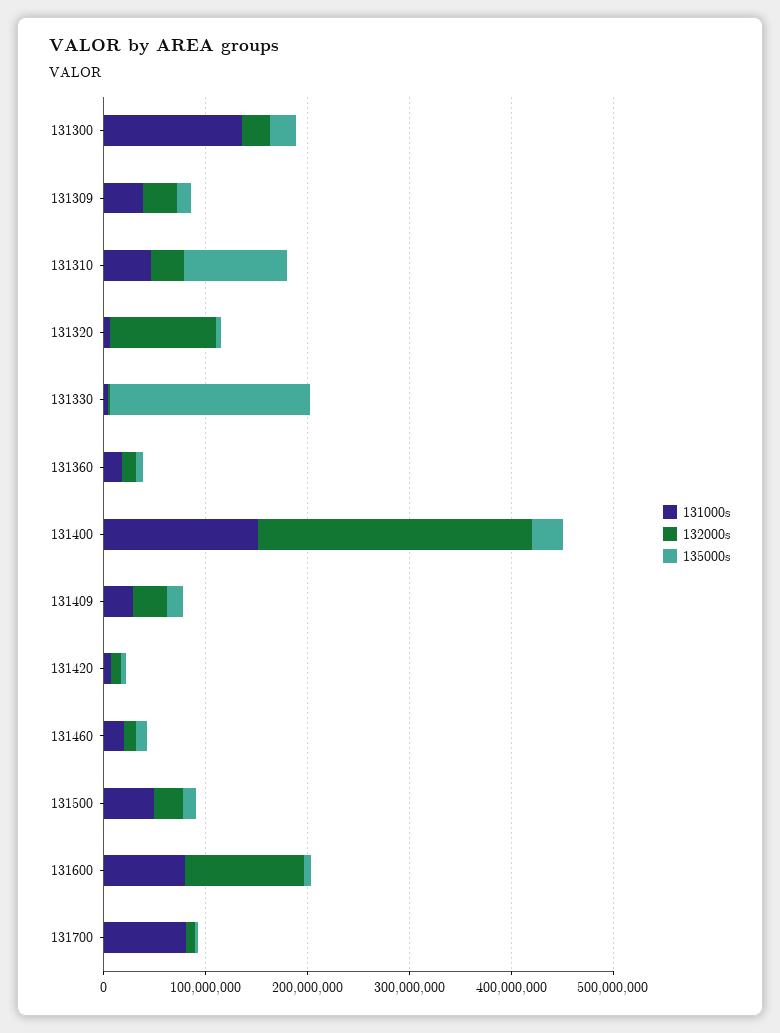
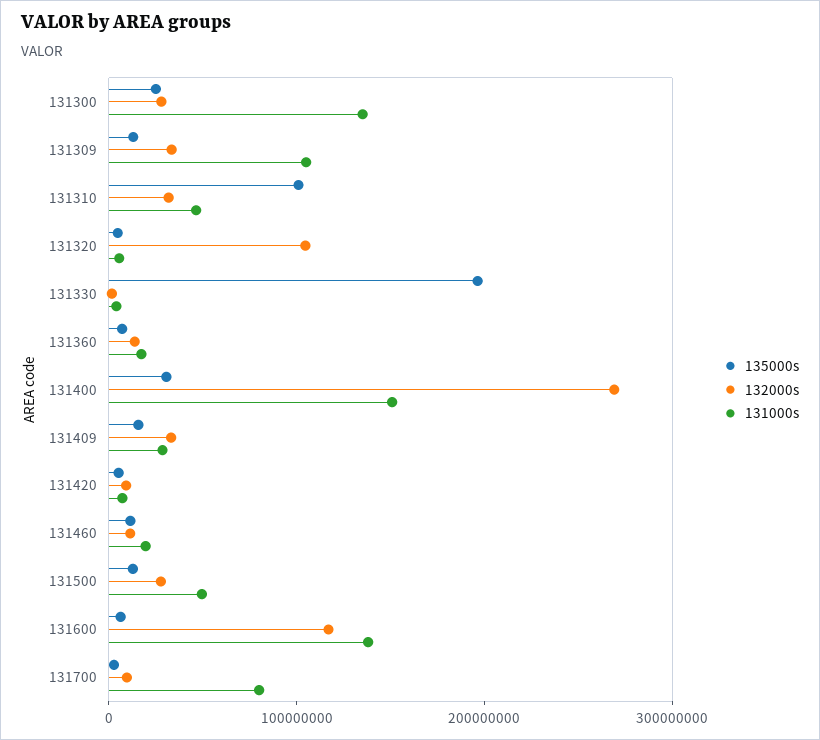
131000s, 131309: 40000000 -> 100000000
131000s, 131600: 80000000 -> 140000000

